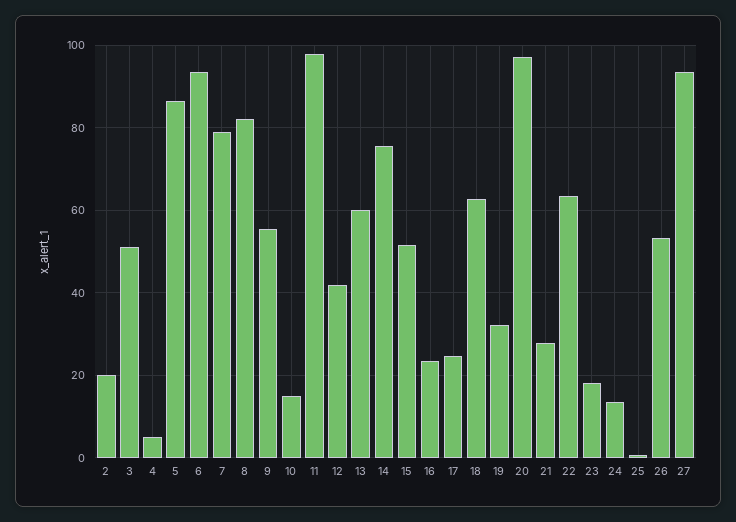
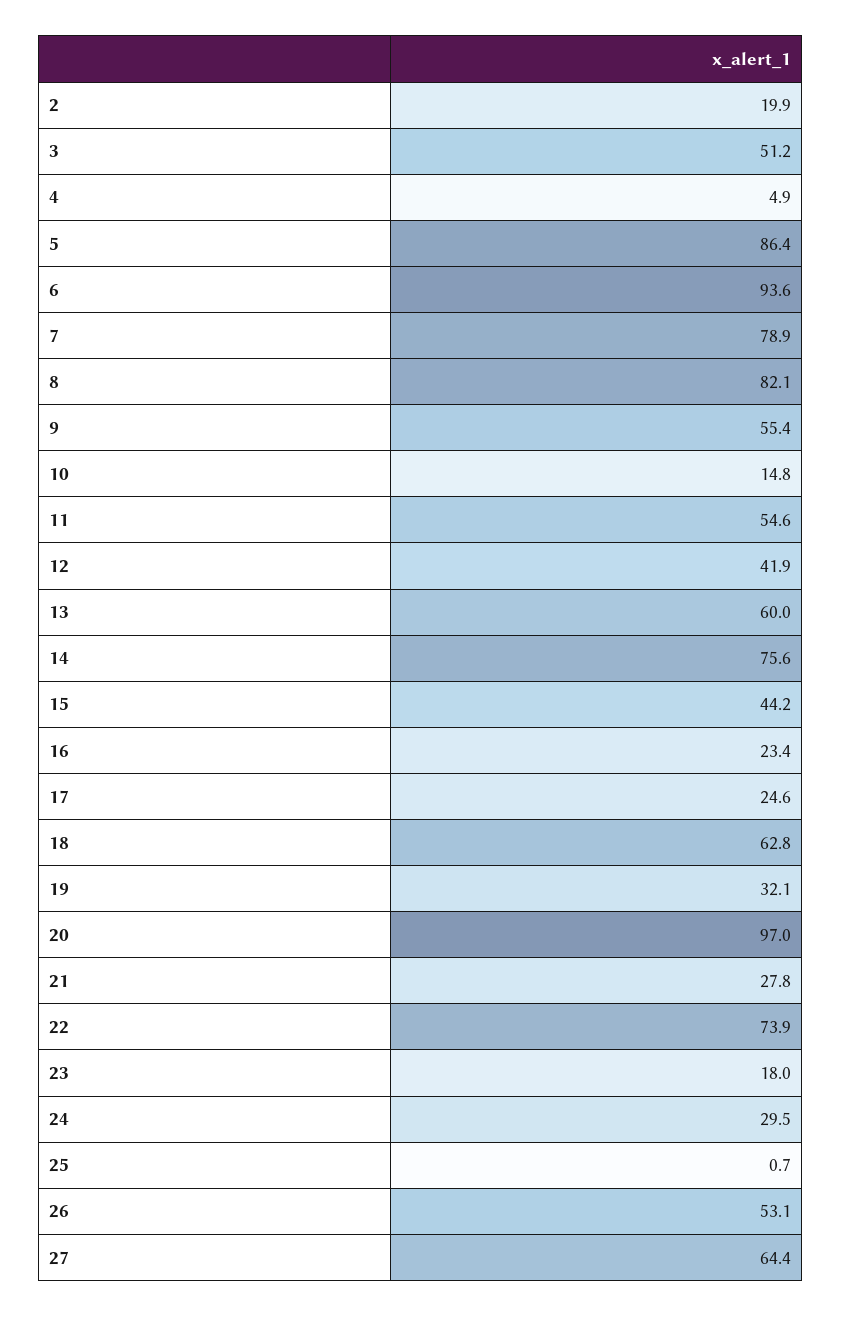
11: 98 -> 54.6
15: 52 -> 44.2
22: 64 -> 73.9
24: 14 -> 29.5
27: 94 -> 64.4

